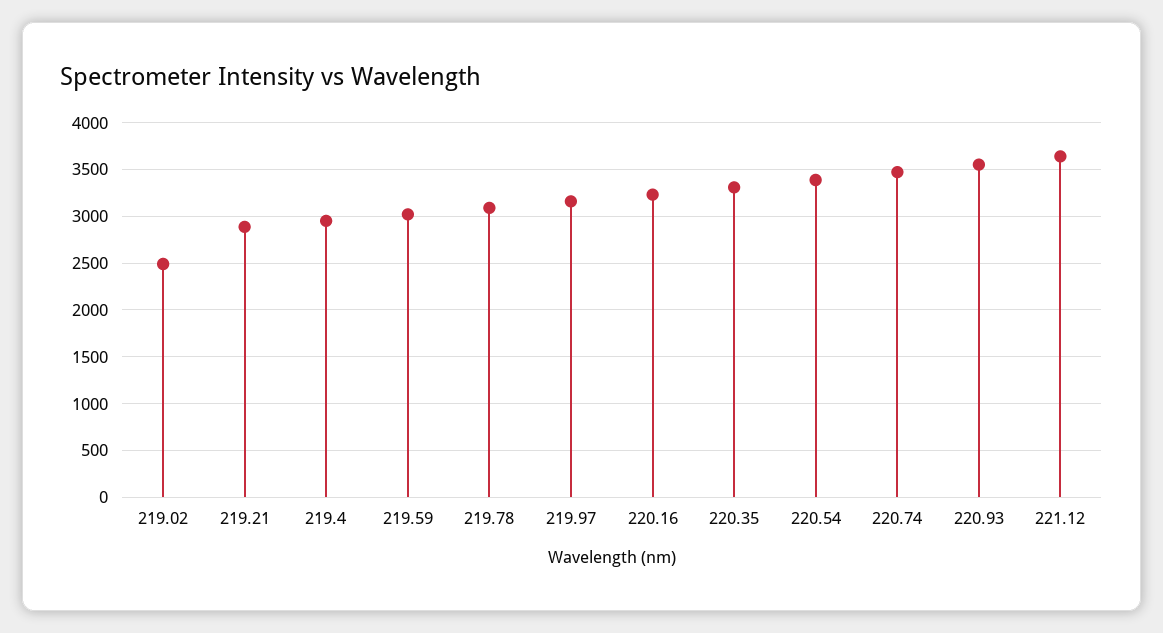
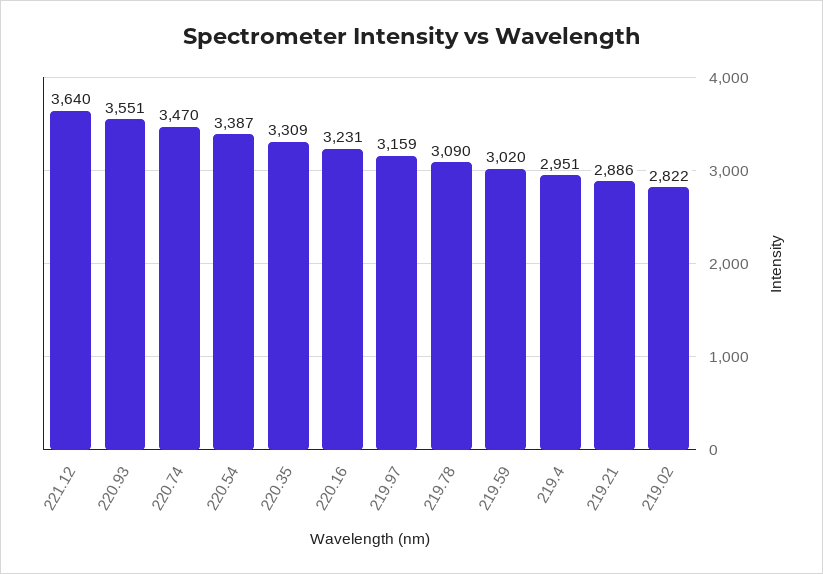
219.02: 2500 -> 2822

